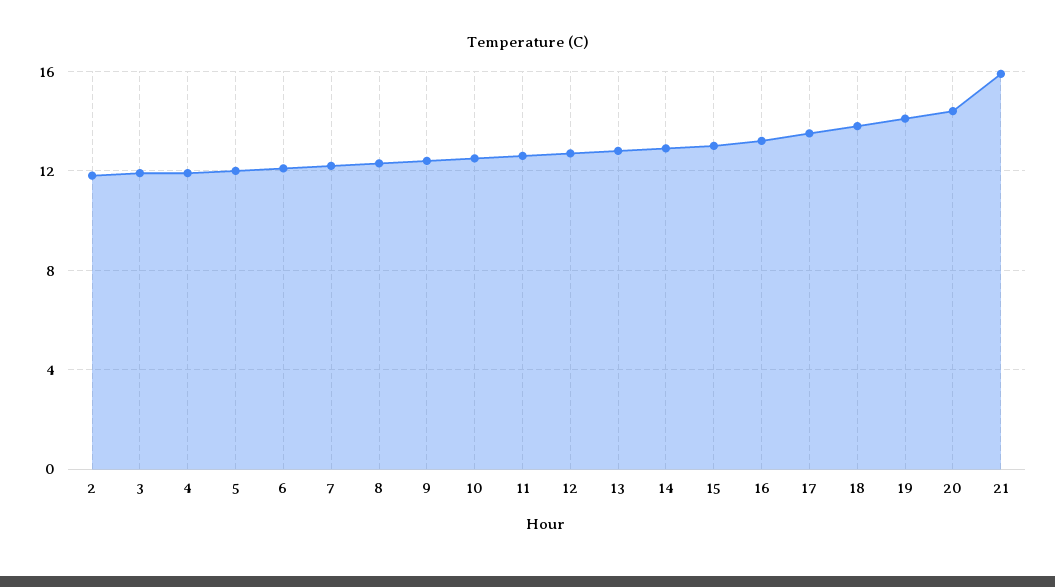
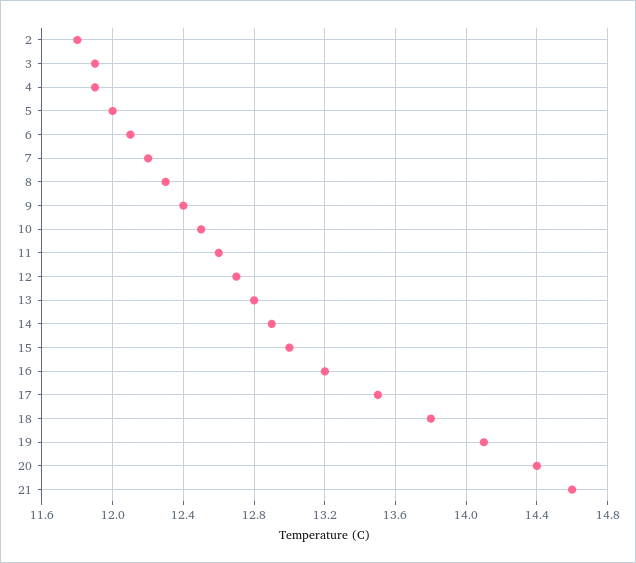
21: 16 -> 14.6

